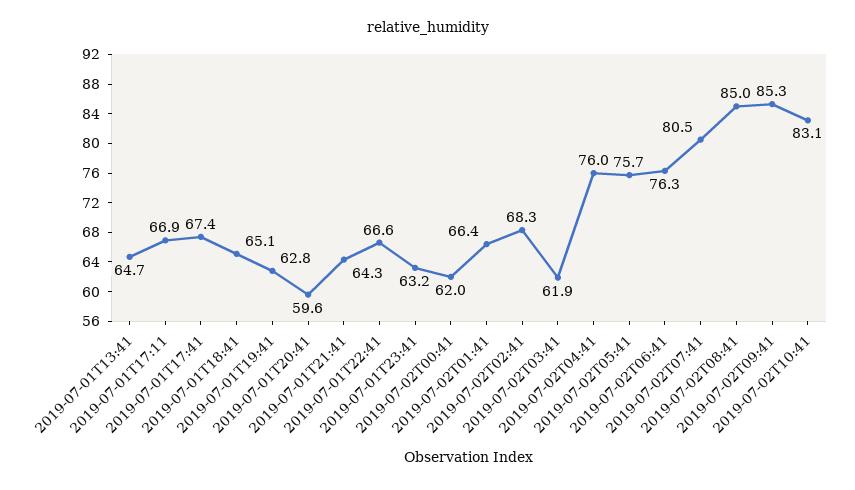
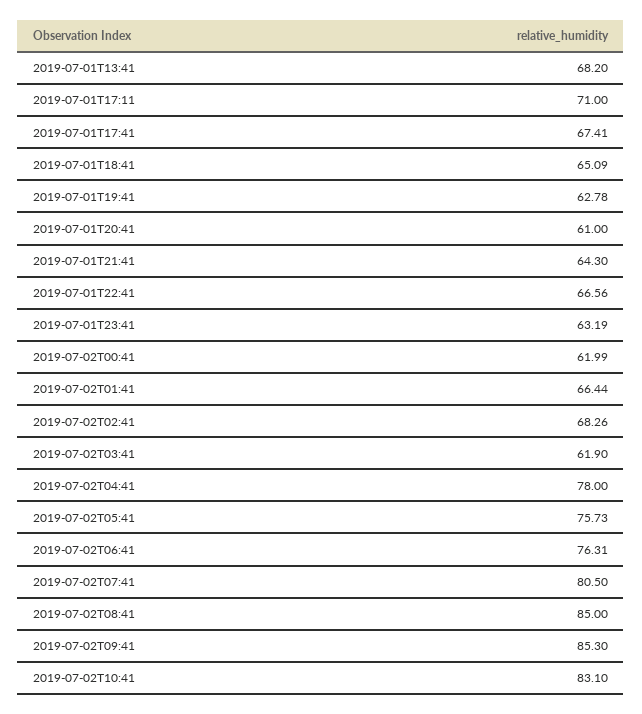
2019-07-01T13:41: 64.7 -> 68.2
2019-07-01T17:11: 66.9 -> 71
2019-07-01T20:41: 59.6 -> 61
2019-07-02T04:41: 76 -> 78

